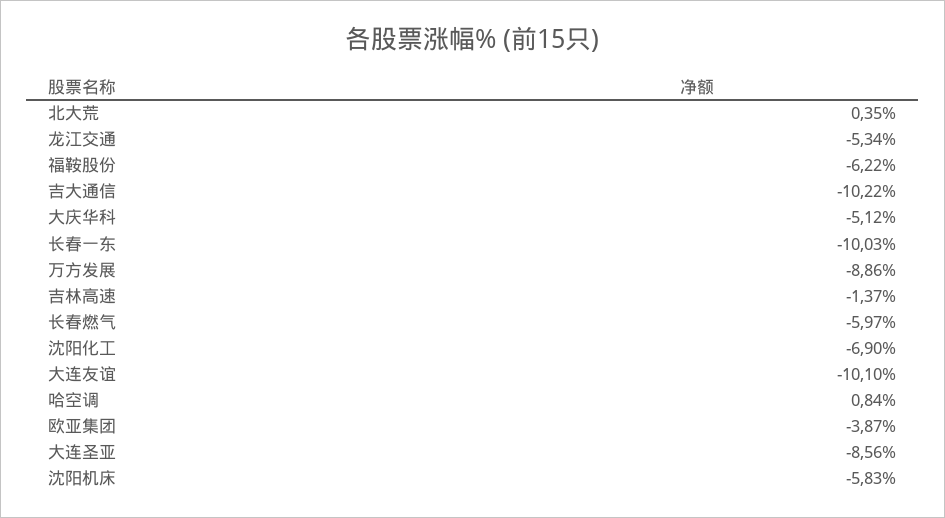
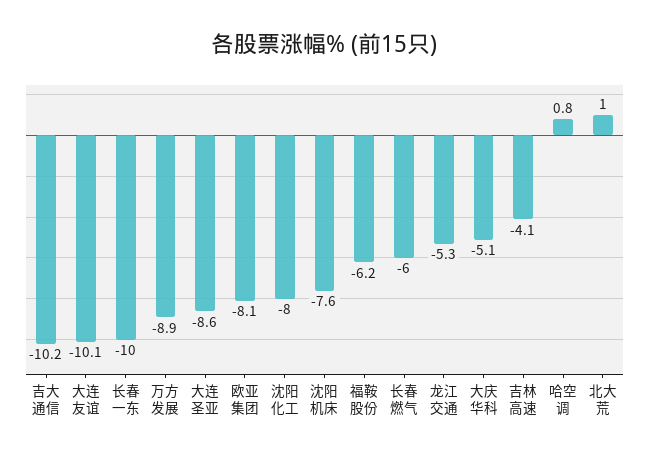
北大荒: 0.35 -> 1
吉林高速: -1.37 -> -4.1
沈阳化工: -6.9 -> -8
欧亚集团: -3.87 -> -8.1
沈阳机床: -5.83 -> -7.6

